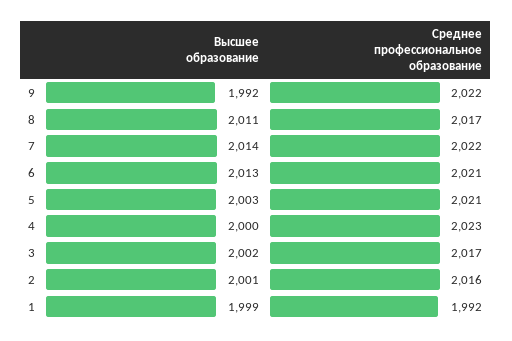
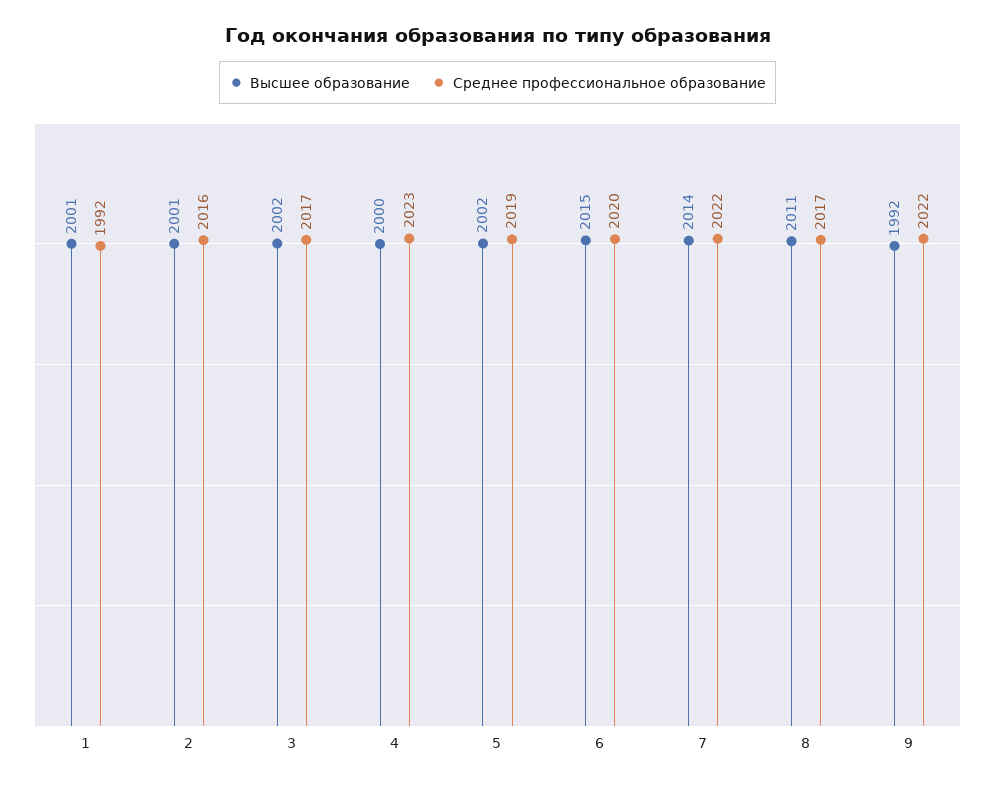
Высшее образование, 6: 2013 -> 2015
Среднее профессиональное образование, 6: 2021 -> 2020
Высшее образование, 5: 2003 -> 2002
Среднее профессиональное образование, 5: 2021 -> 2019
Высшее образование, 1: 1999 -> 2001

